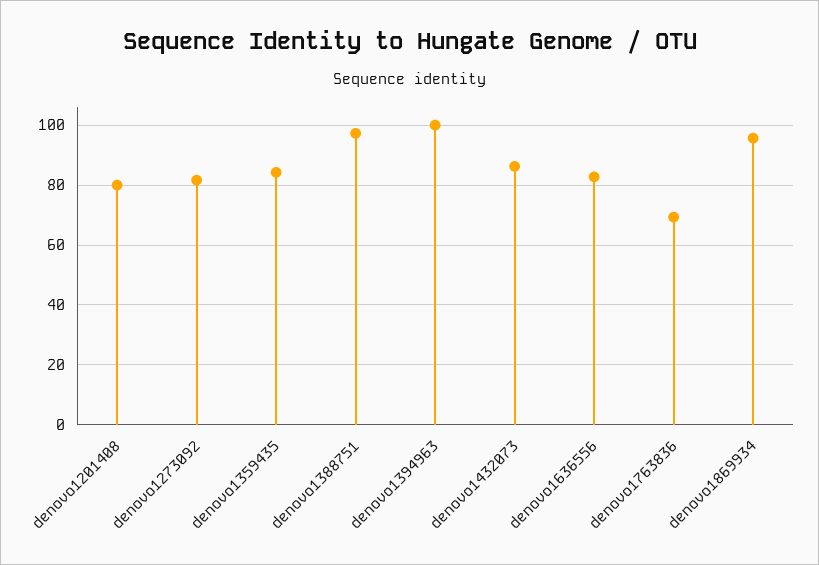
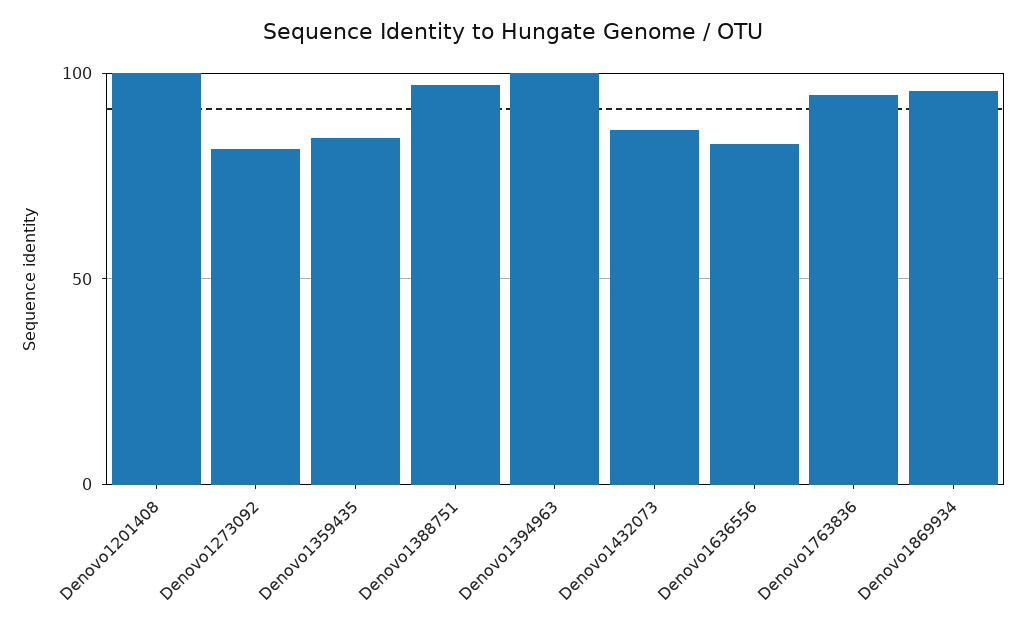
denovo1201408: 80 -> 100
denovo1763836: 70 -> 95

